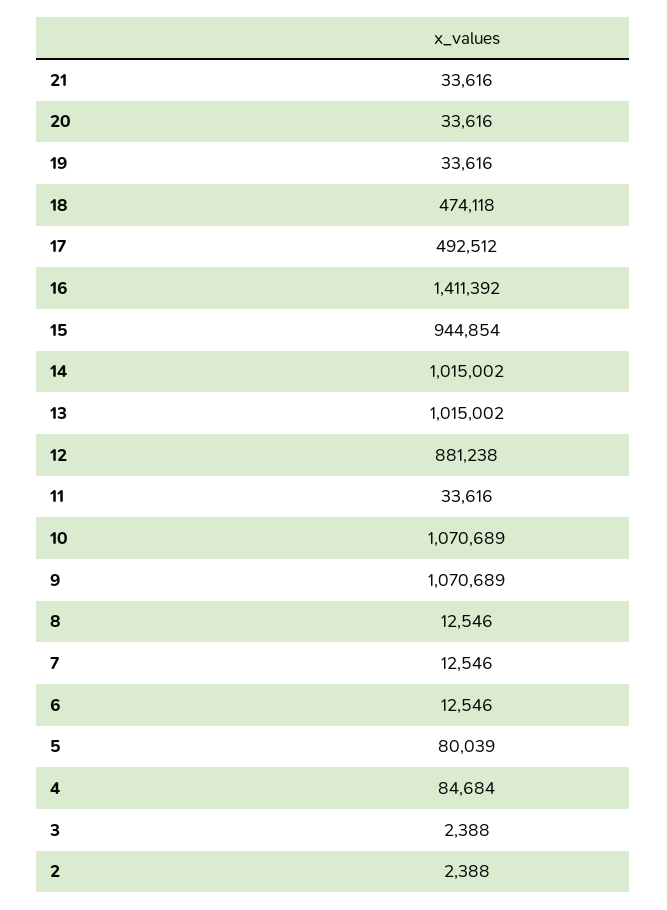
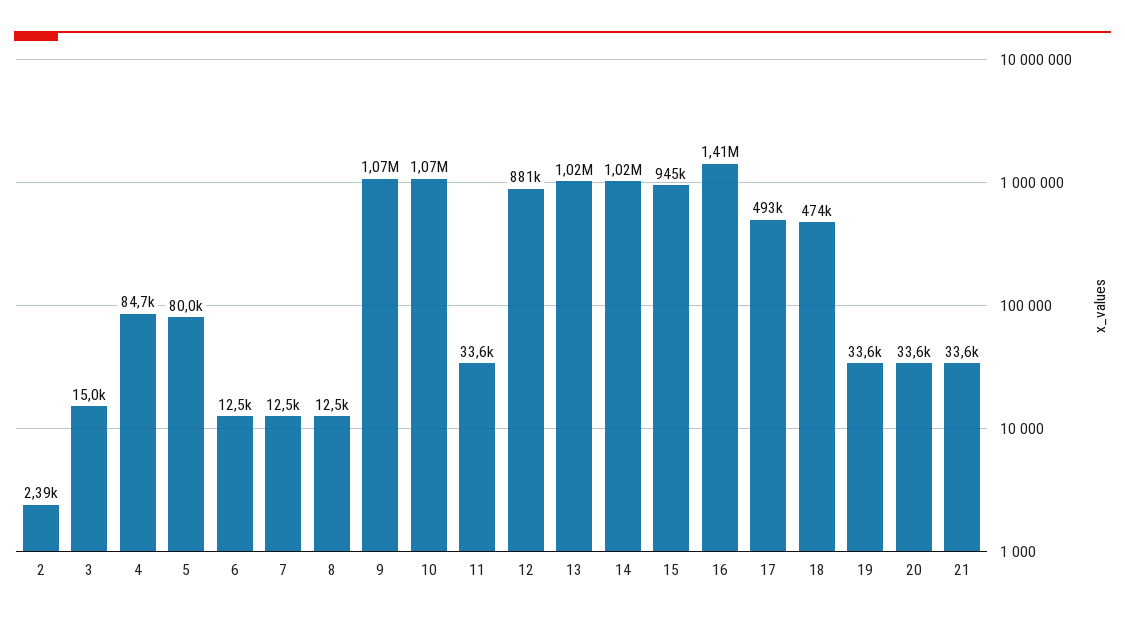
3: 2388 -> 15000

